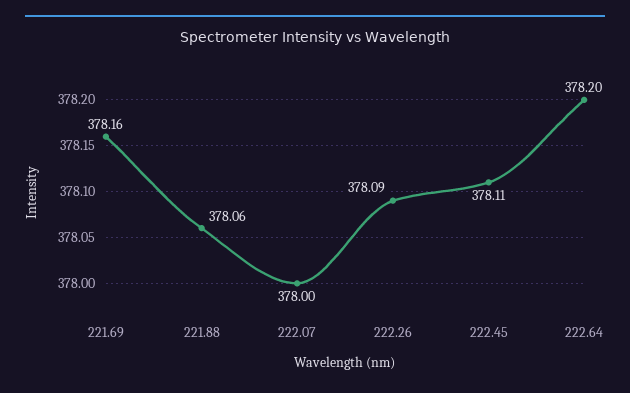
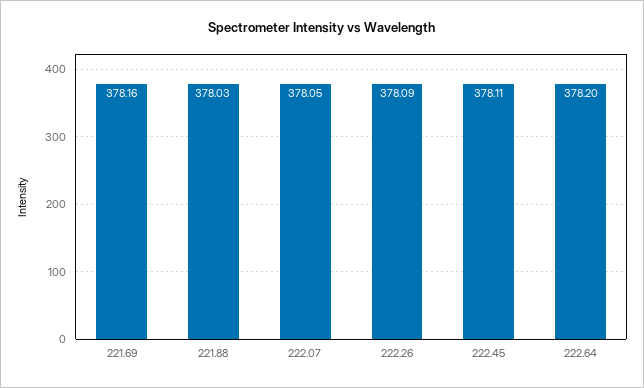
221.88: 378.06 -> 378.03
222.07: 378 -> 378.05

